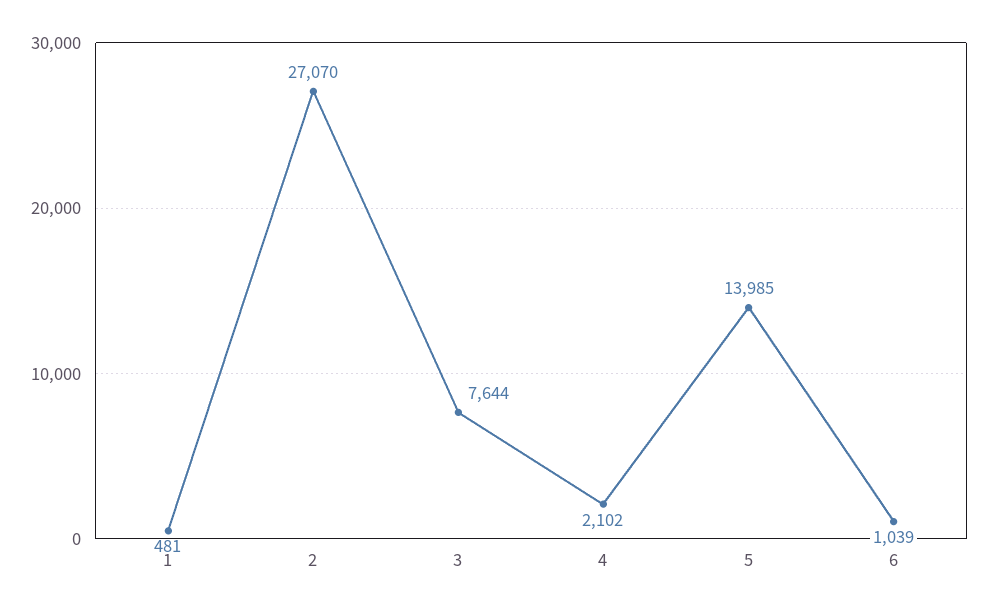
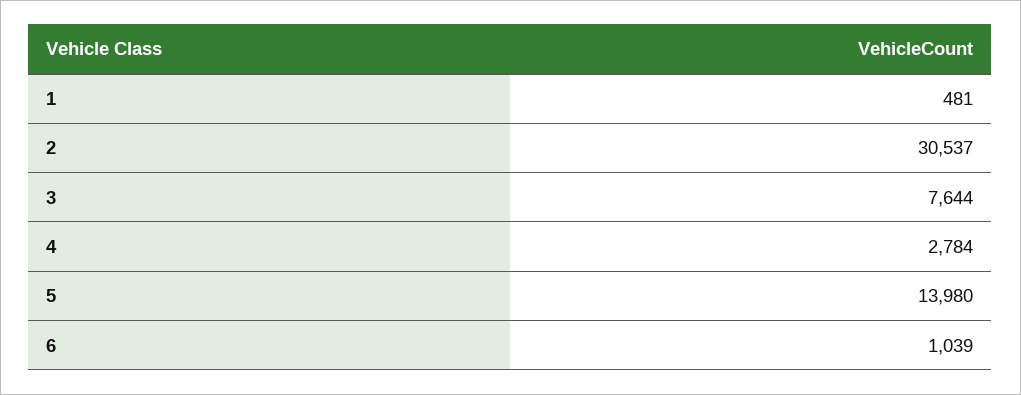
2: 27070 -> 30537
4: 2102 -> 2784
5: 13985 -> 13980

